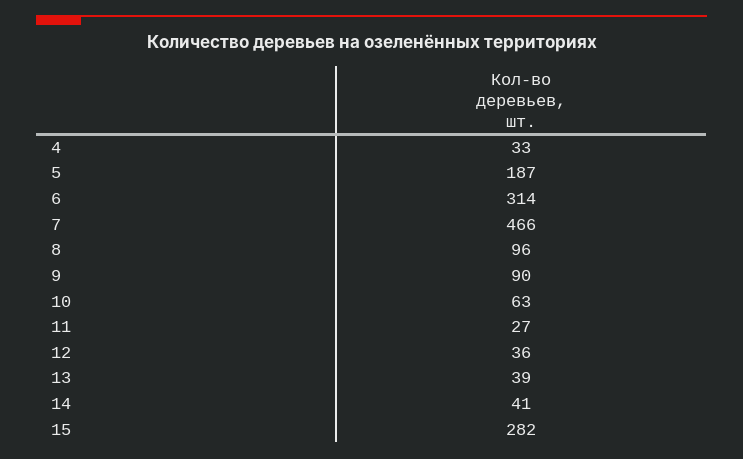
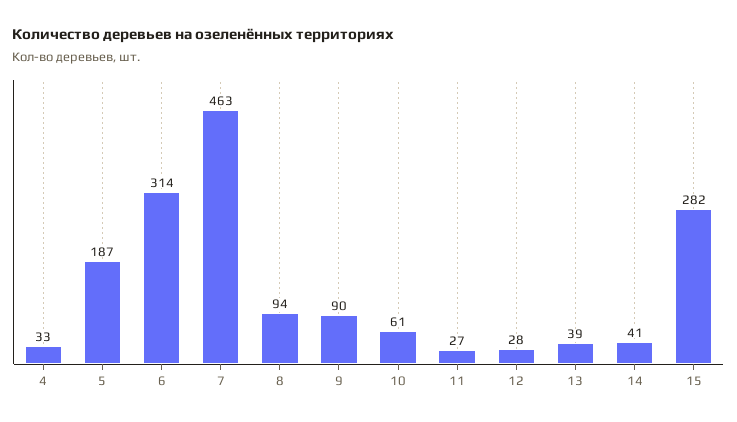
7: 466 -> 463
8: 96 -> 94
10: 63 -> 61
12: 36 -> 28

